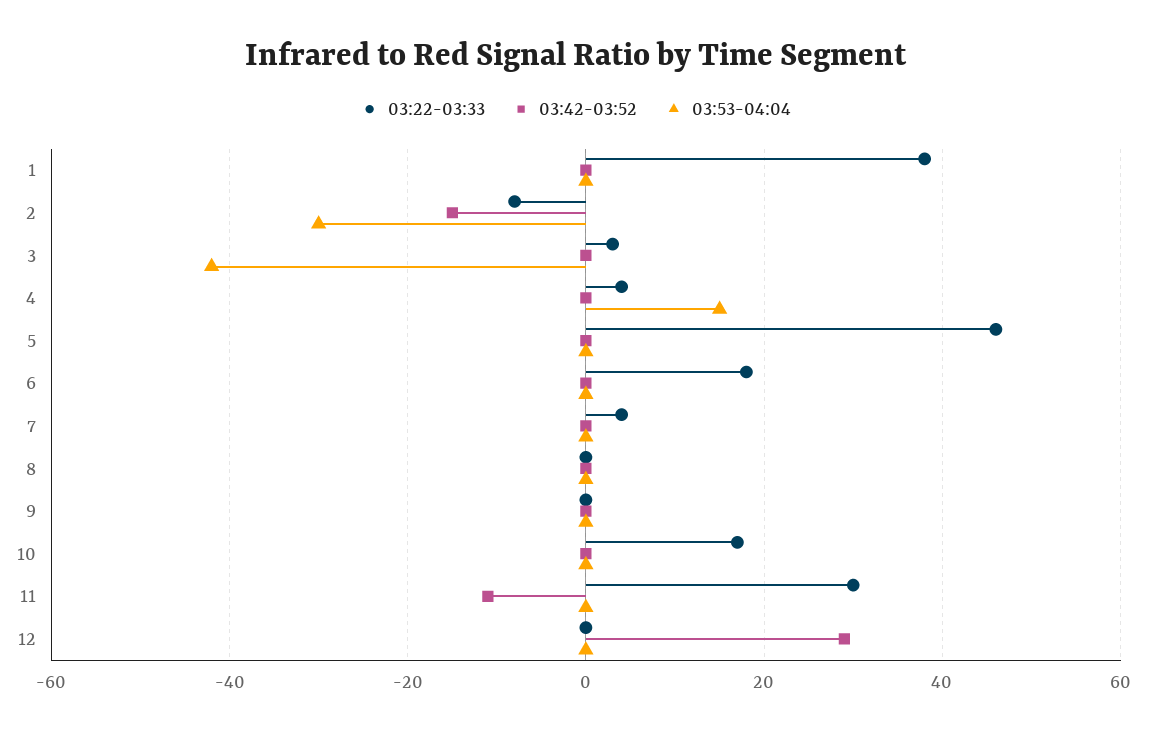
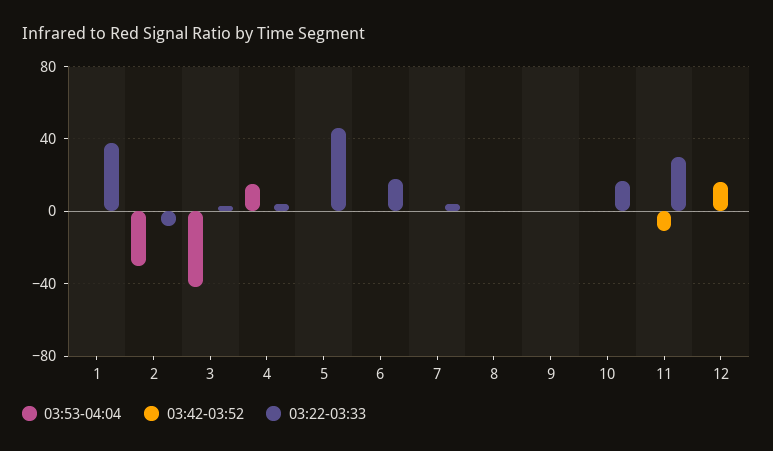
03:42-03:52, 2: -15 -> 0
03:42-03:52, 12: 30 -> 15

